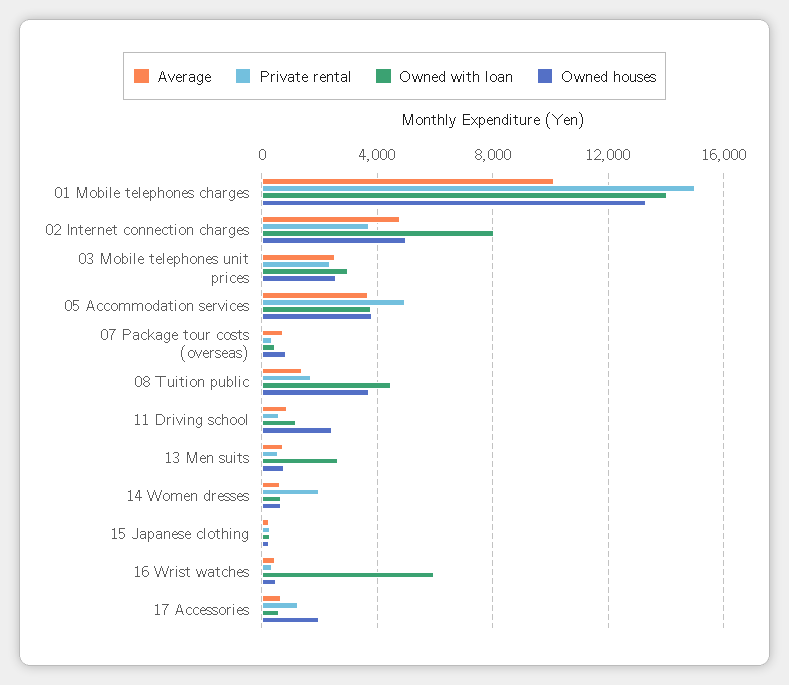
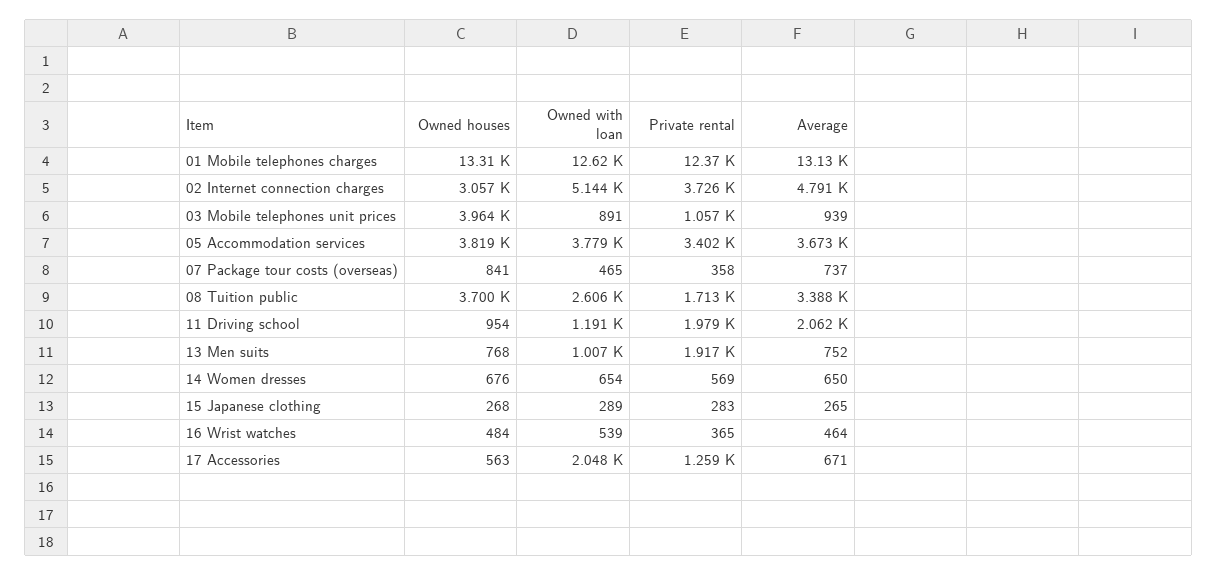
Average, 01 Mobile telephones charges: 10000 -> 13130
Private rental, 01 Mobile telephones charges: 15000 -> 12370
Owned with loan, 01 Mobile telephones charges: 14000 -> 12620
Owned with loan, 02 Internet connection charges: 8000 -> 5144
Owned houses, 02 Internet connection charges: 5000 -> 3057
Average, 03 Mobile telephones unit prices: 2500 -> 939
Private rental, 03 Mobile telephones unit prices: 2500 -> 1057
Owned with loan, 03 Mobile telephones unit prices: 3000 -> 891
Owned houses, 03 Mobile telephones unit prices: 2500 -> 3964
Private rental, 05 Accommodation services: 5000 -> 3402
Average, 08 Tuition public: 1500 -> 3388
Owned with loan, 08 Tuition public: 4500 -> 2606
Average, 11 Driving school: 1000 -> 2062
Private rental, 11 Driving school: 500 -> 1979
Owned houses, 11 Driving school: 2500 -> 954
Private rental, 13 Men suits: 500 -> 1917
Owned with loan, 13 Men suits: 2500 -> 1007
Private rental, 14 Women dresses: 2000 -> 569
Owned with loan, 16 Wrist watches: 6000 -> 539
Owned with loan, 17 Accessories: 500 -> 2048
Owned houses, 17 Accessories: 2000 -> 563

